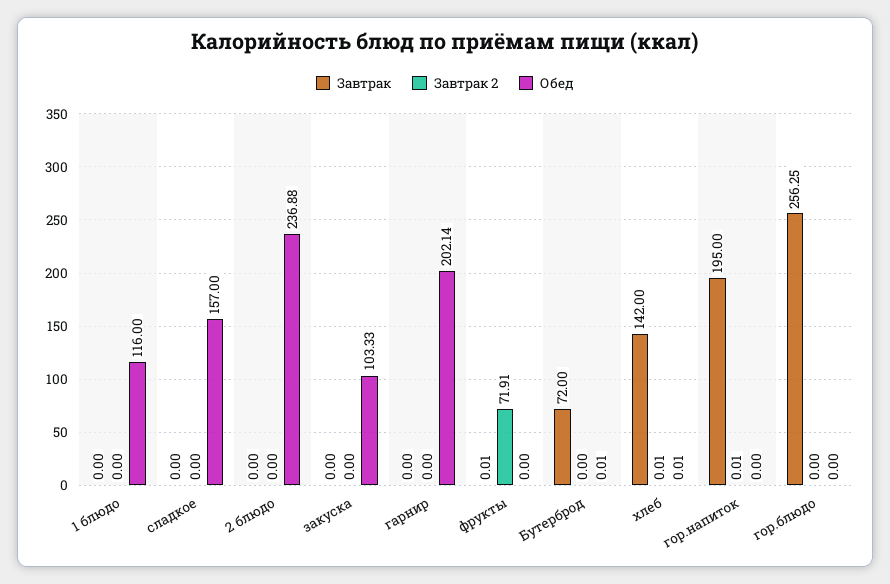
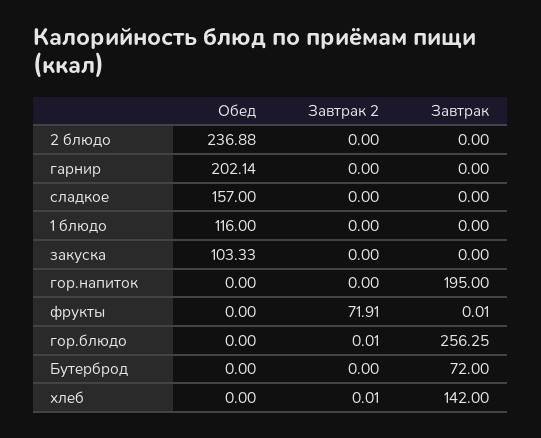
Обед, Бутерброд: 0.01 -> 0
Обед, хлеб: 0.01 -> 0
Завтрак 2, гор.напиток: 0.01 -> 0
Завтрак 2, гор.блюдо: 0 -> 0.01

